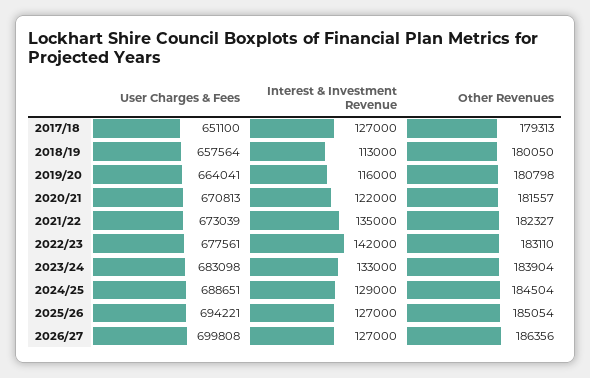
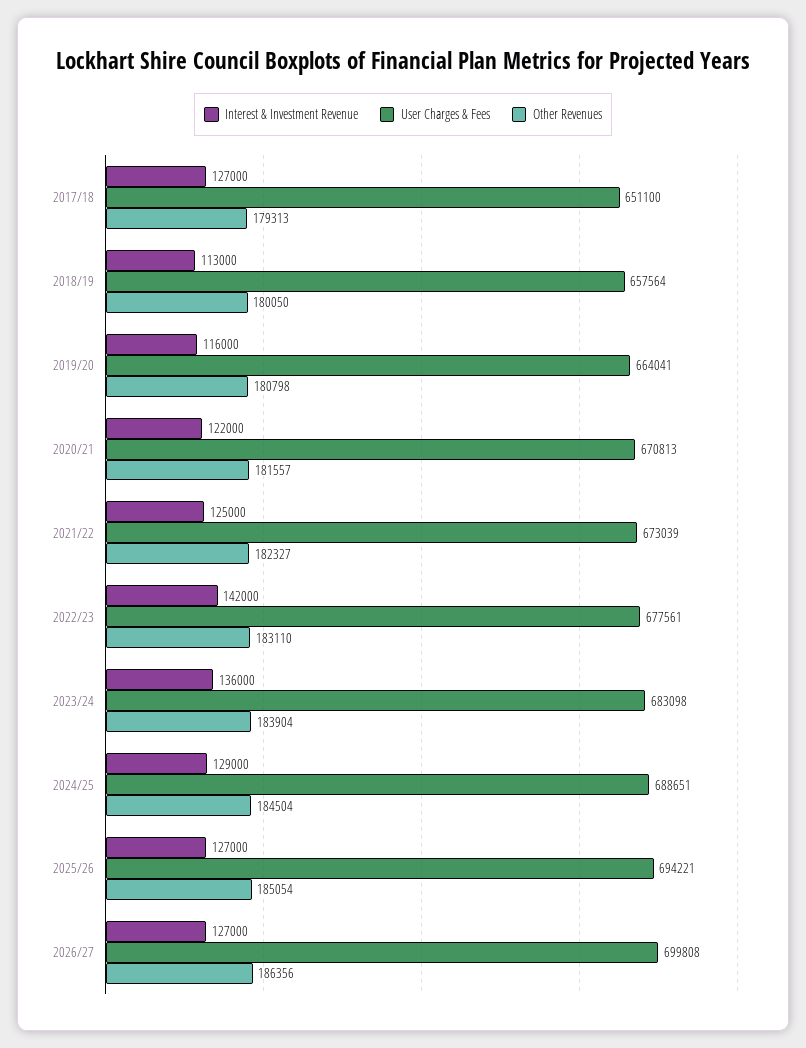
Interest & Investment Revenue, 2021/22: 135000 -> 125000
Interest & Investment Revenue, 2023/24: 133000 -> 136000

